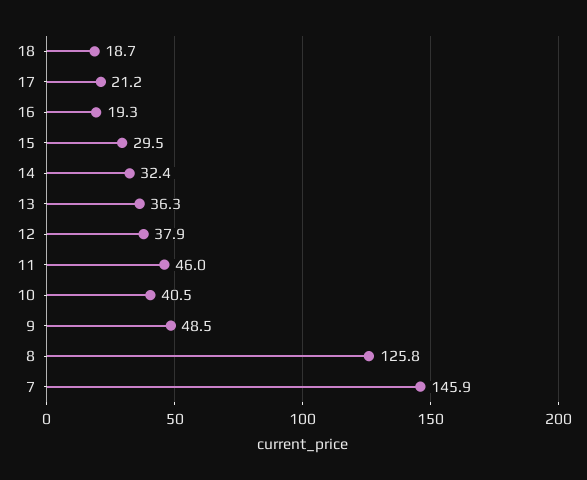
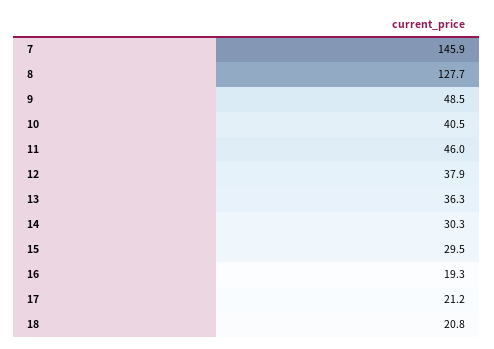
18: 18.7 -> 20.8
14: 32.4 -> 30.3
8: 125.8 -> 127.7

